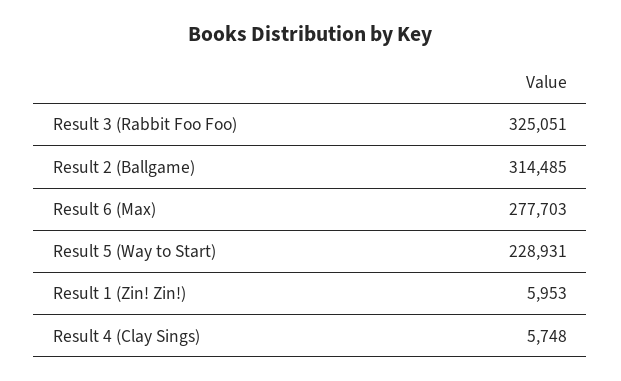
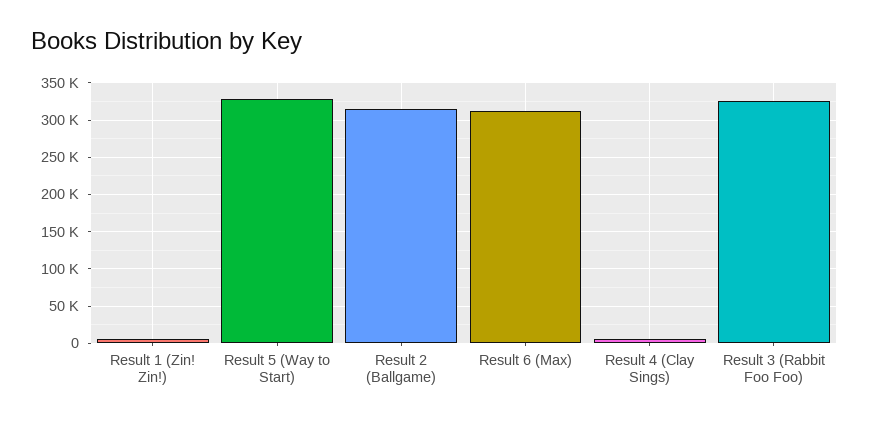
Result 6 (Max): 277703 -> 310000
Result 5 (Way to Start): 228931 -> 330000

